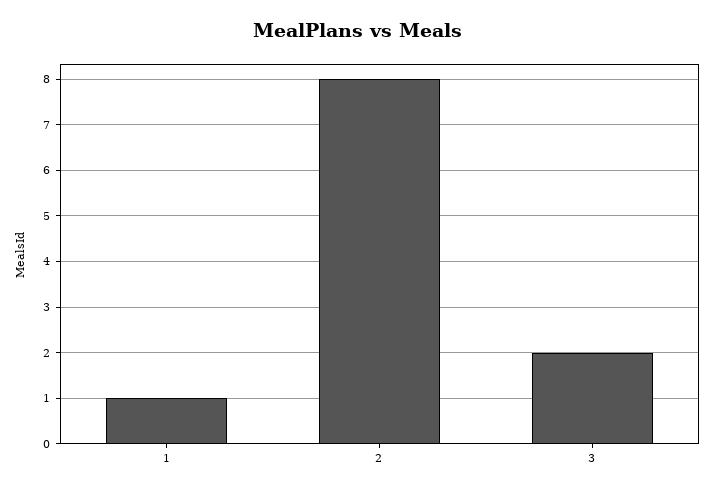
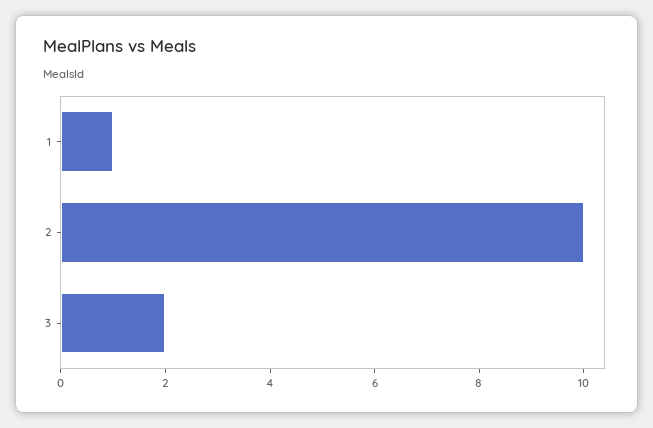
2: 8 -> 10

